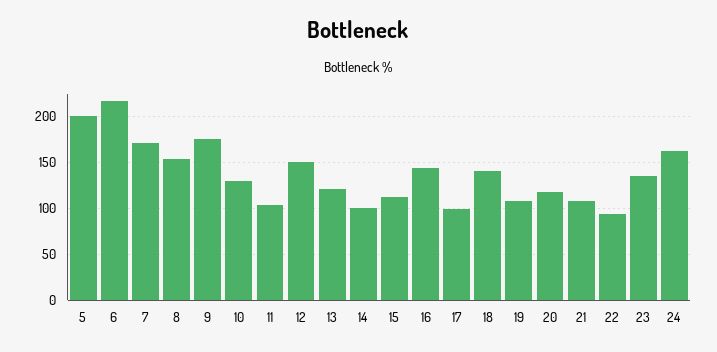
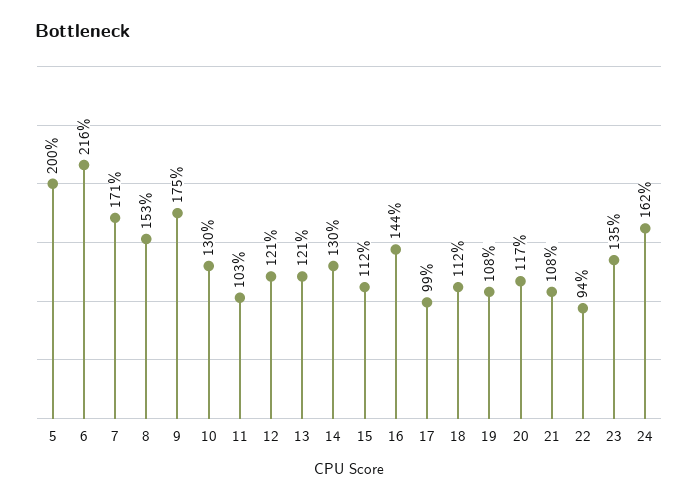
12: 150 -> 121
14: 100 -> 130
18: 140 -> 112

